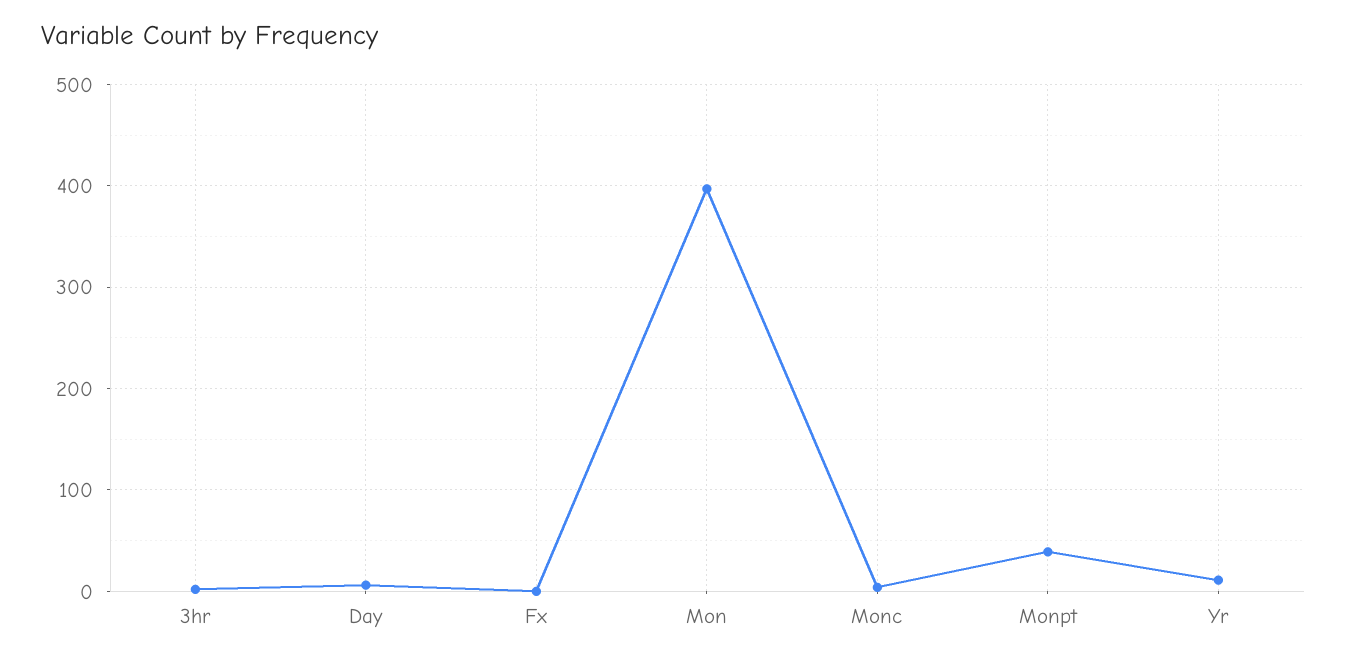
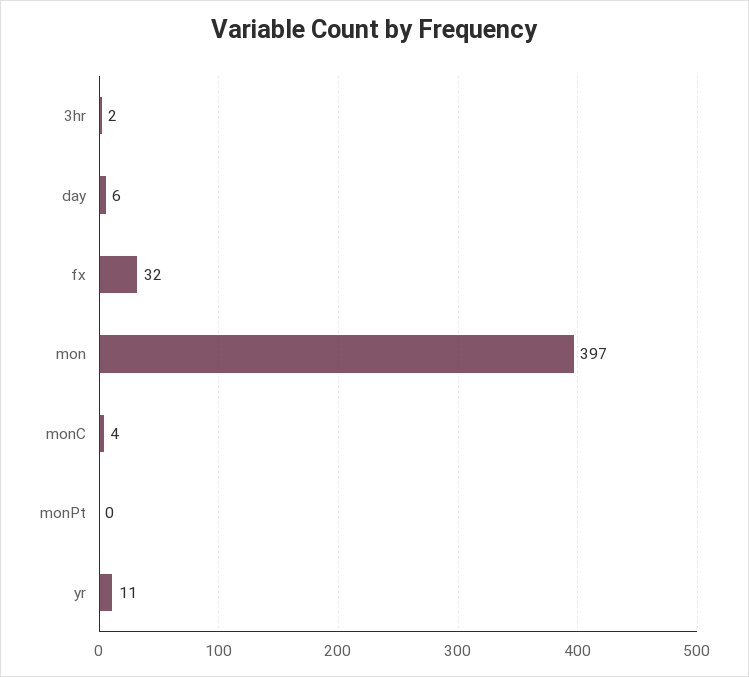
Fx: 0 -> 32
Monpt: 40 -> 0

